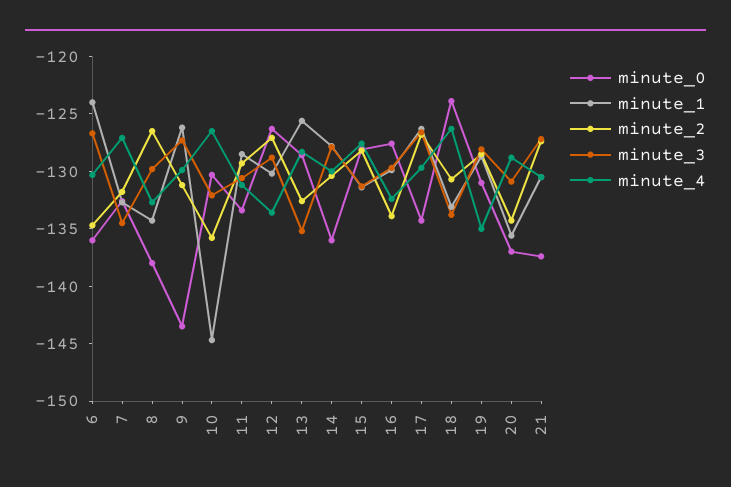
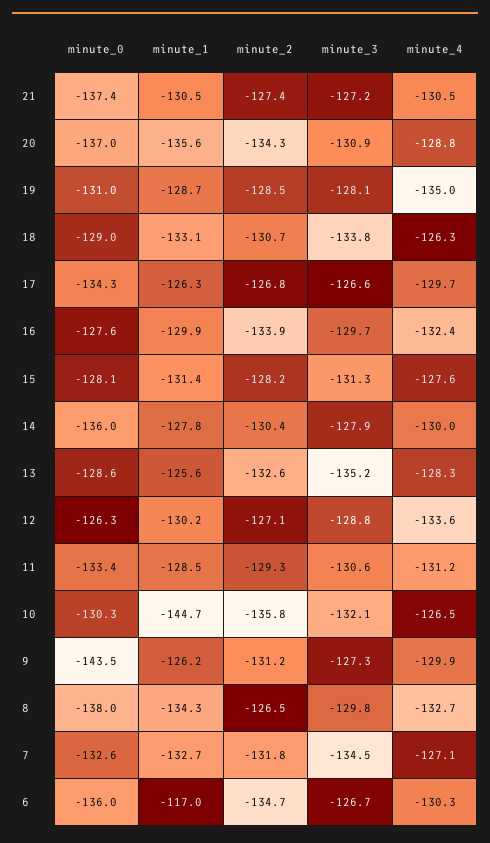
minute_1, 6: -124 -> -117
minute_0, 18: -124 -> -129

